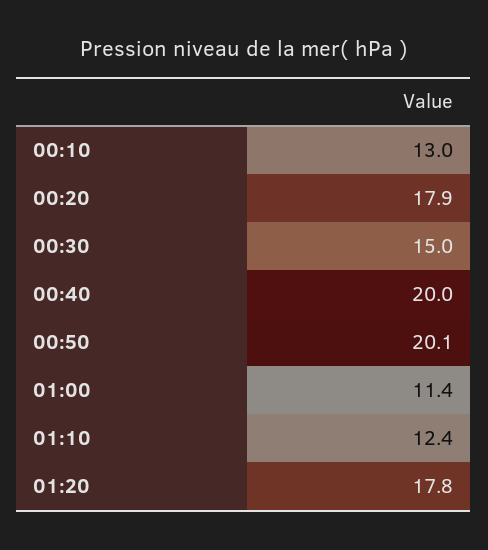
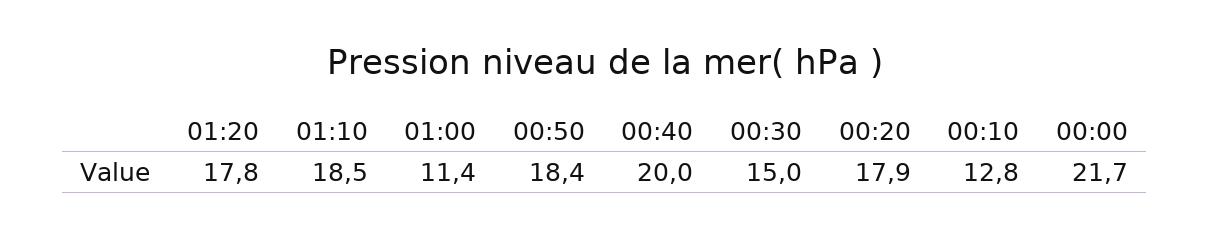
00:10: 13 -> 12.8
00:50: 20.1 -> 18.4
01:10: 12.4 -> 18.5
00:00: none -> 21.7

